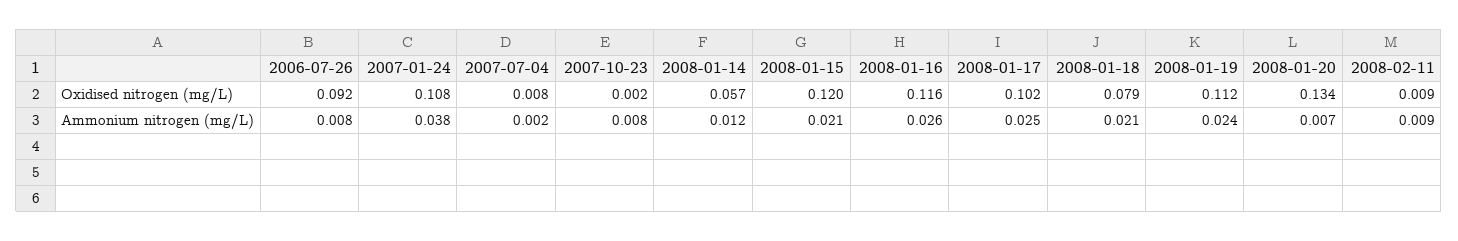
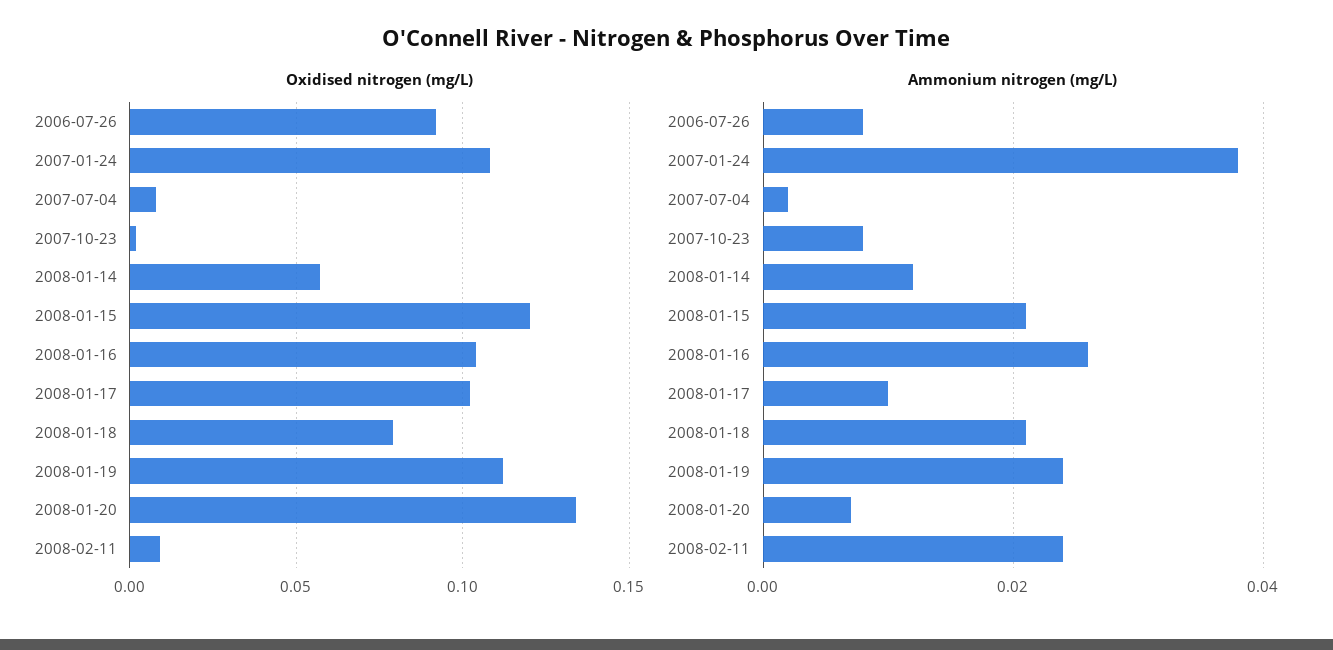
Oxidised nitrogen (mg/L), 2008-01-16: 0.116 -> 0.105
Ammonium nitrogen (mg/L), 2008-01-17: 0.025 -> 0.01
Ammonium nitrogen (mg/L), 2008-02-11: 0.009 -> 0.025

